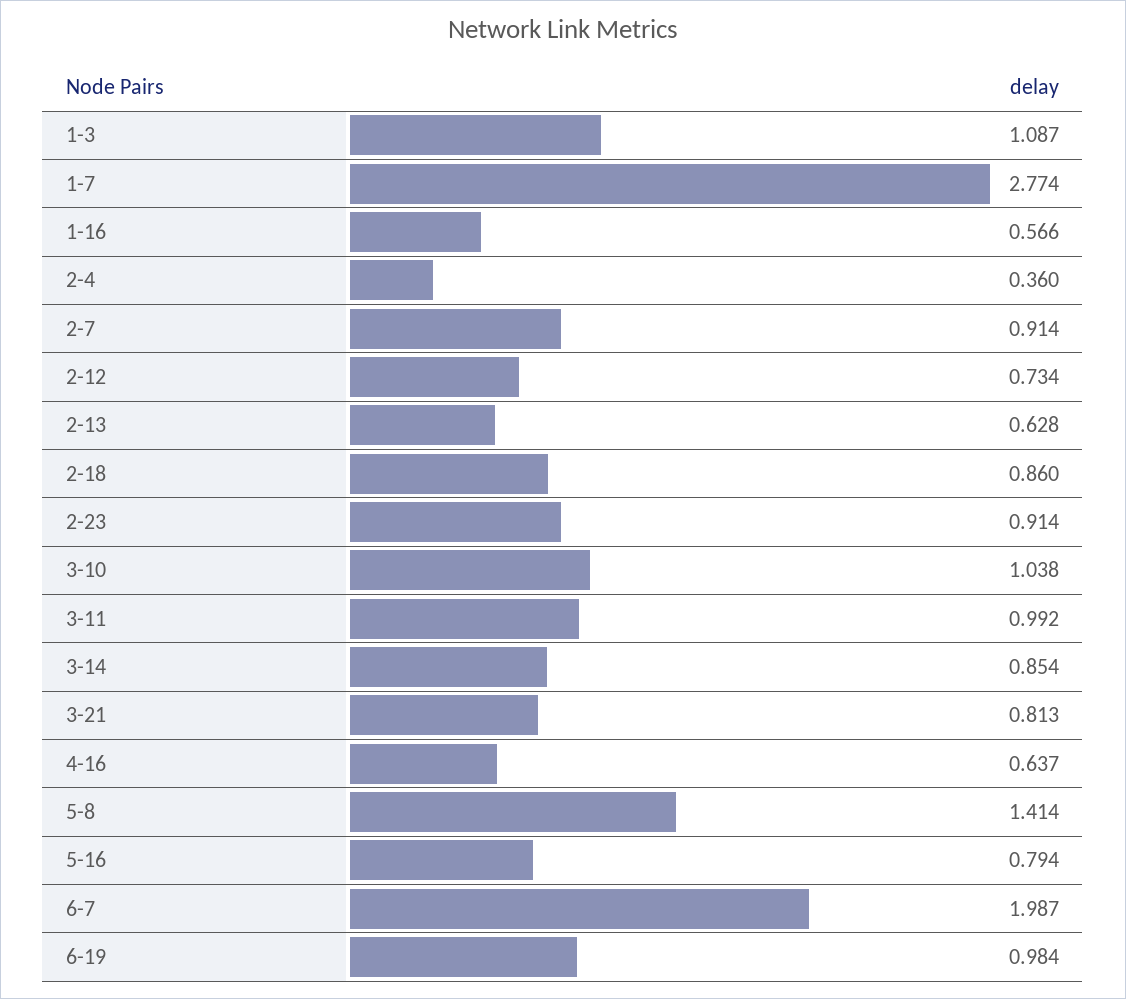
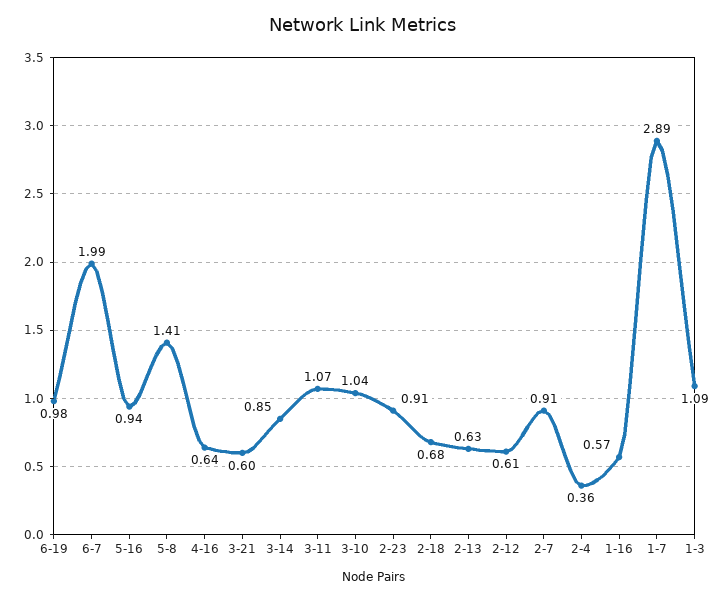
1-7: 2.774 -> 2.89
2-12: 0.734 -> 0.61
2-18: 0.86 -> 0.68
3-11: 0.992 -> 1.07
3-21: 0.813 -> 0.6
5-16: 0.794 -> 0.94

